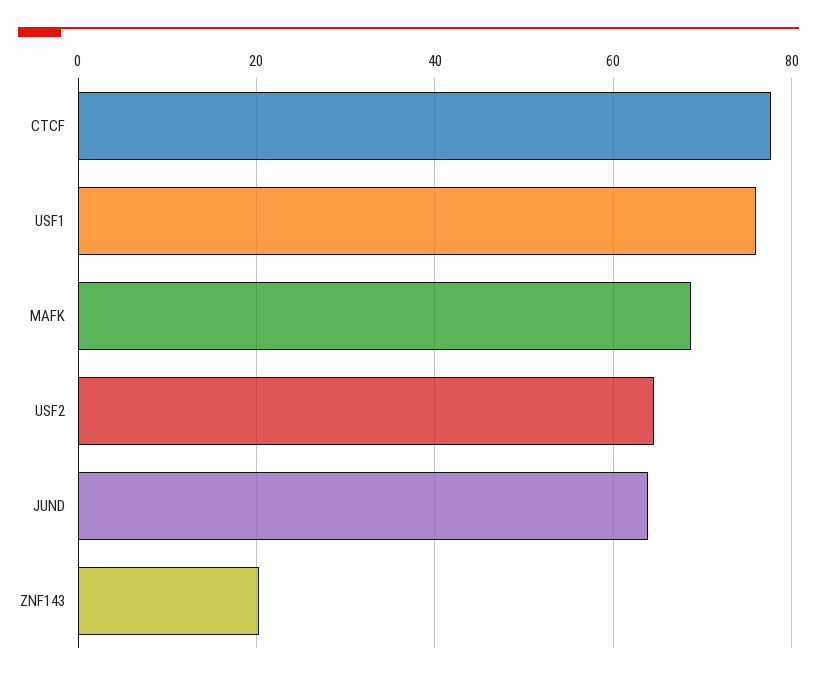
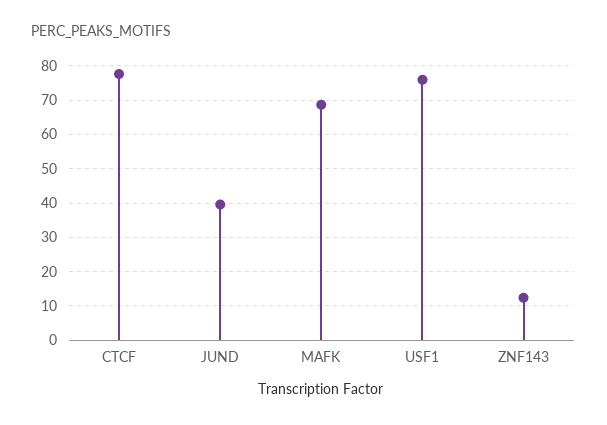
USF2: 64 -> none
JUND: 64 -> 40
ZNF143: 20 -> 12

